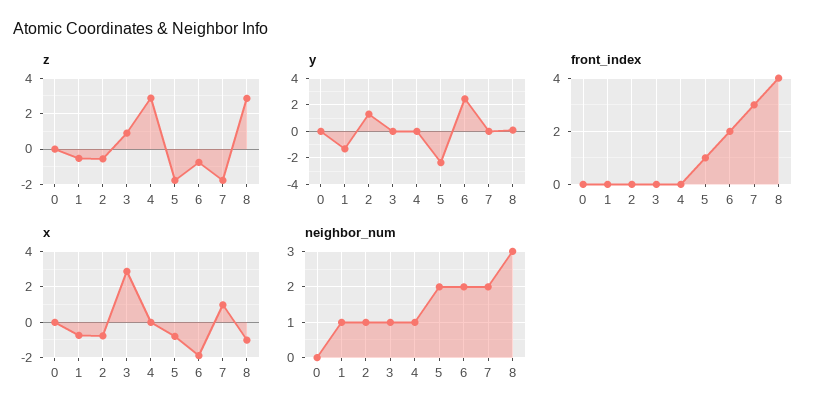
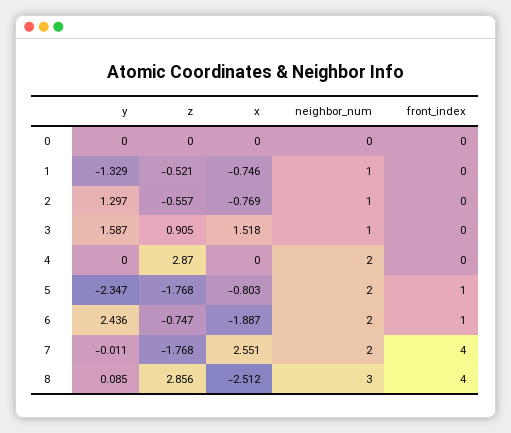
y, 3: 0 -> 1.587
front_index, 6: 2 -> 1
front_index, 7: 3 -> 4
x, 3: 3 -> 1.518
x, 7: 1 -> 2.551
x, 8: -1 -> -2.512
neighbor_num, 4: 1 -> 2

